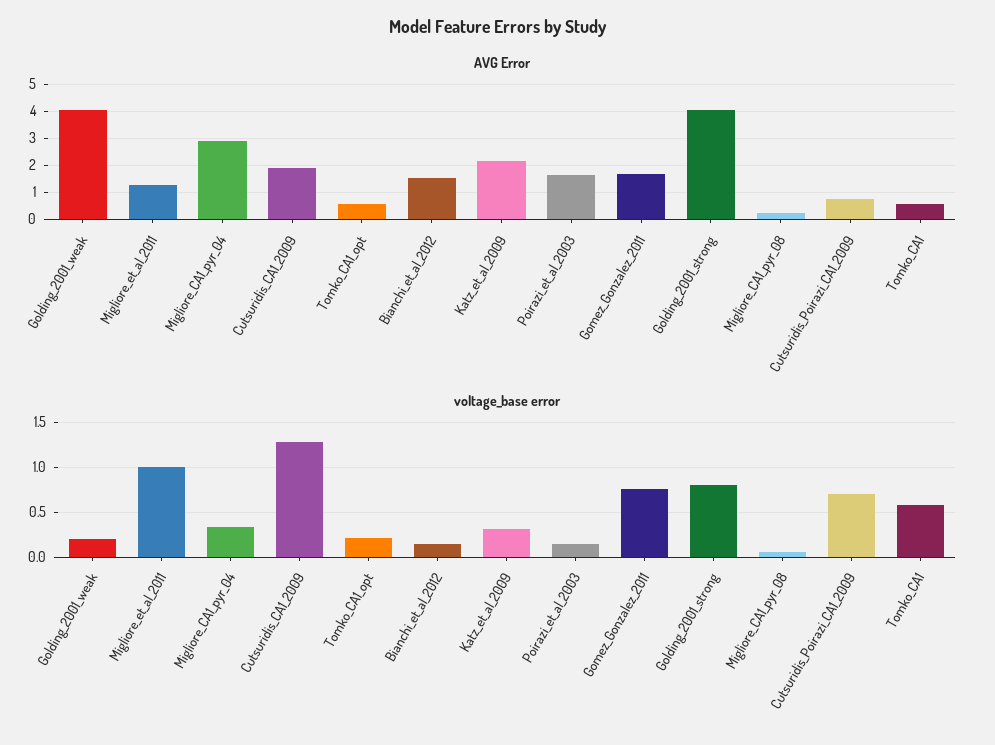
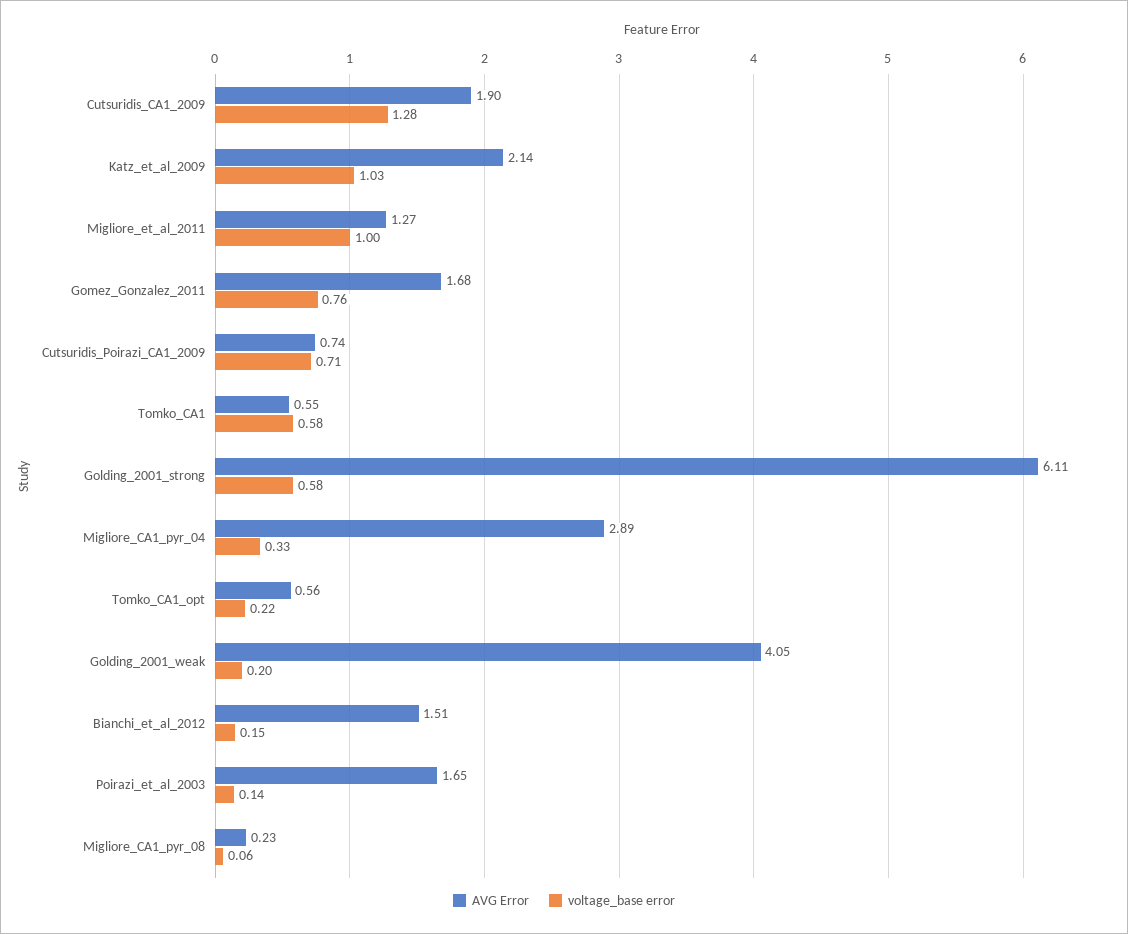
AVG Error, Golding_2001_strong: 4 -> 6.11
voltage_base error, Katz_et_al_2009: 0.3 -> 1.03
voltage_base error, Golding_2001_strong: 0.8 -> 0.58

